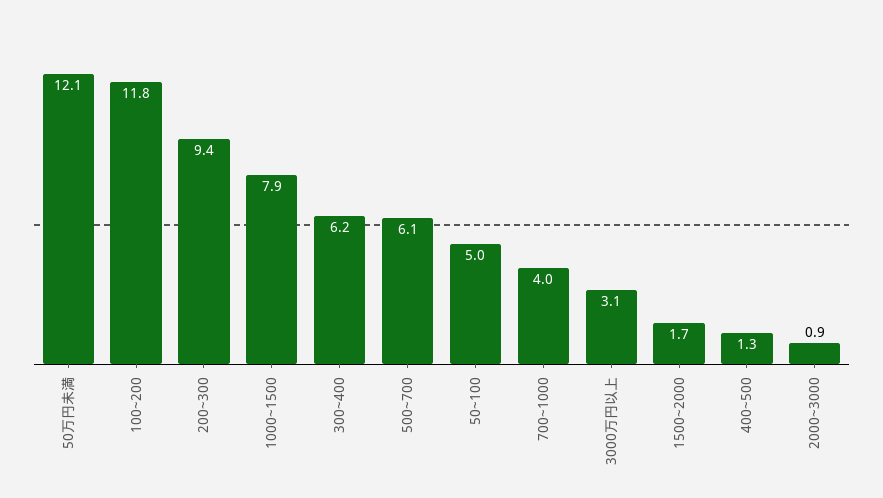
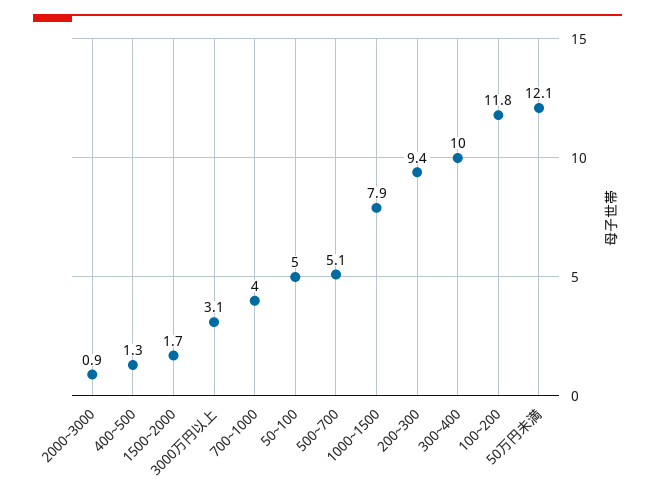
300~400: 6.2 -> 10
500~700: 6.1 -> 5.1

